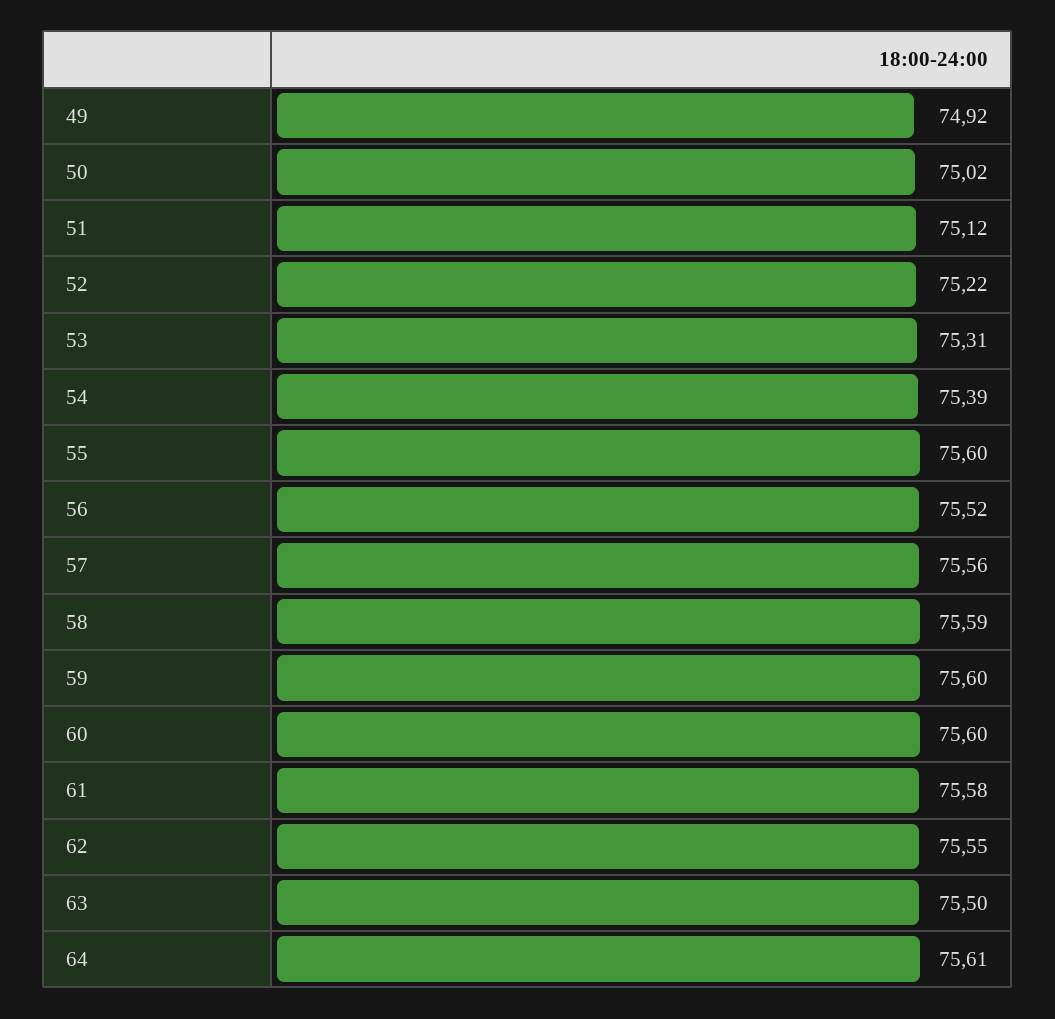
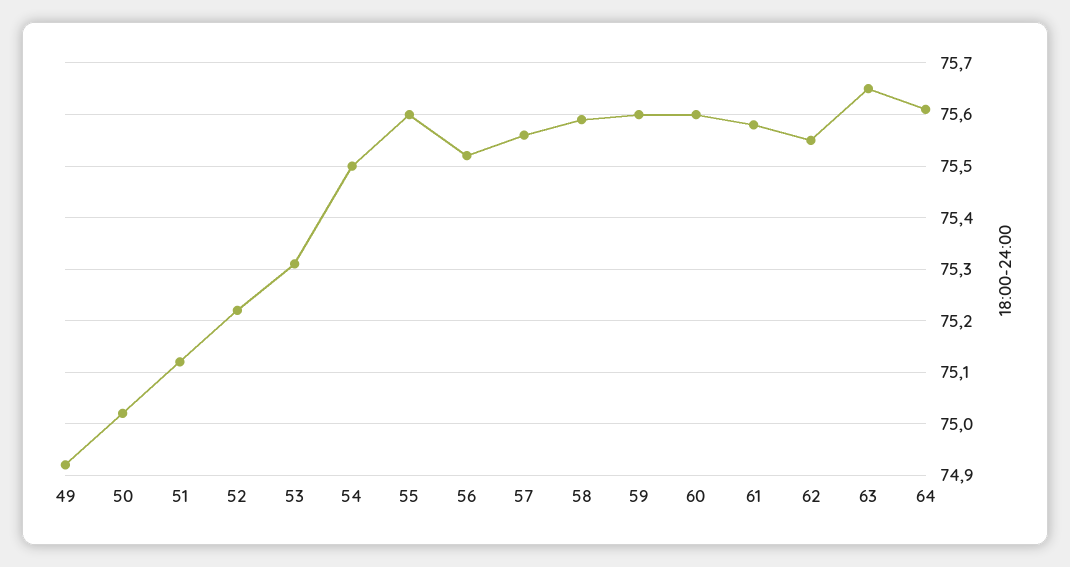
54: 75.39 -> 75.5
63: 75.5 -> 75.65

